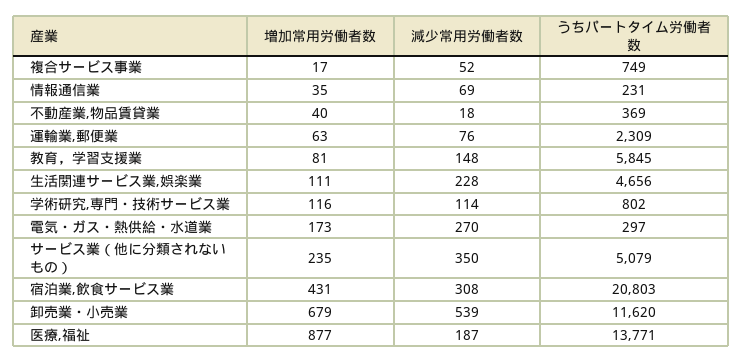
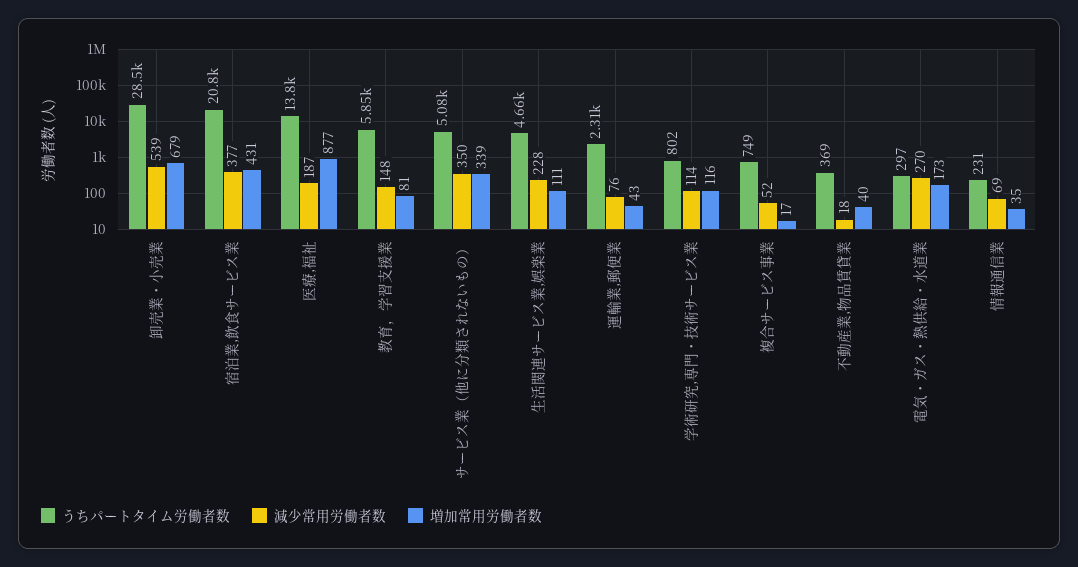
増加常用労働者数, 運輸業,郵便業: 63 -> 43
増加常用労働者数, サービス業（他に分類されないもの）: 235 -> 339
減少常用労働者数, 宿泊業,飲食サービス業: 308 -> 377
うちパートタイム労働者数, 卸売業・小売業: 11620 -> 28500

